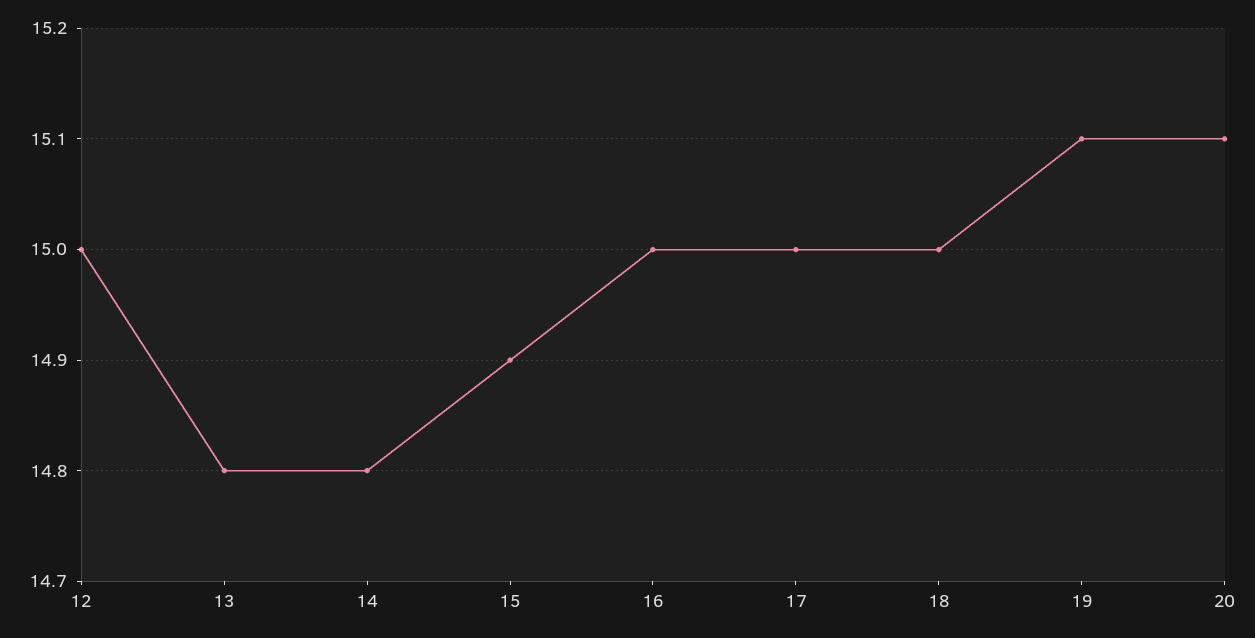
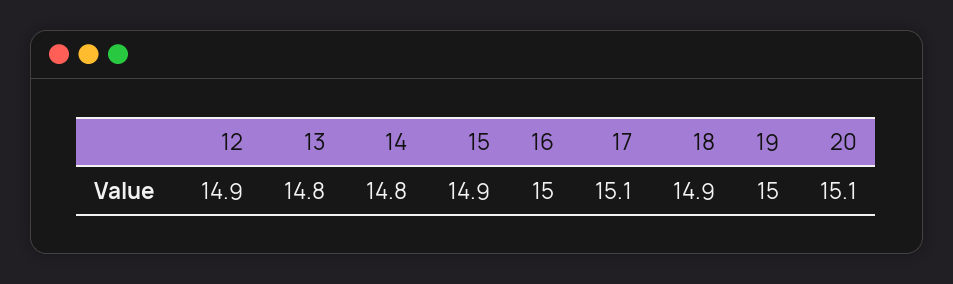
12: 15 -> 14.9
17: 15 -> 15.1
18: 15 -> 14.9
19: 15.1 -> 15

